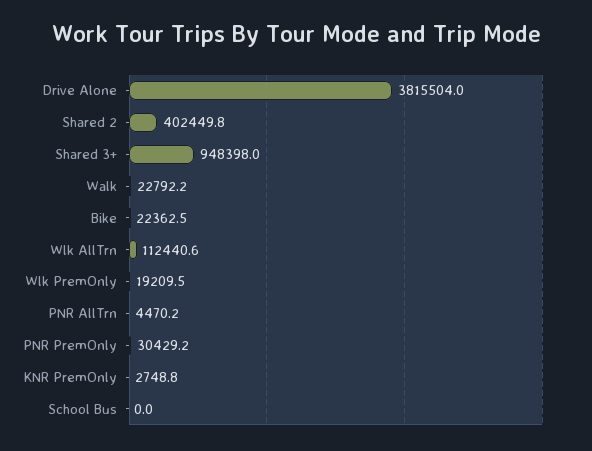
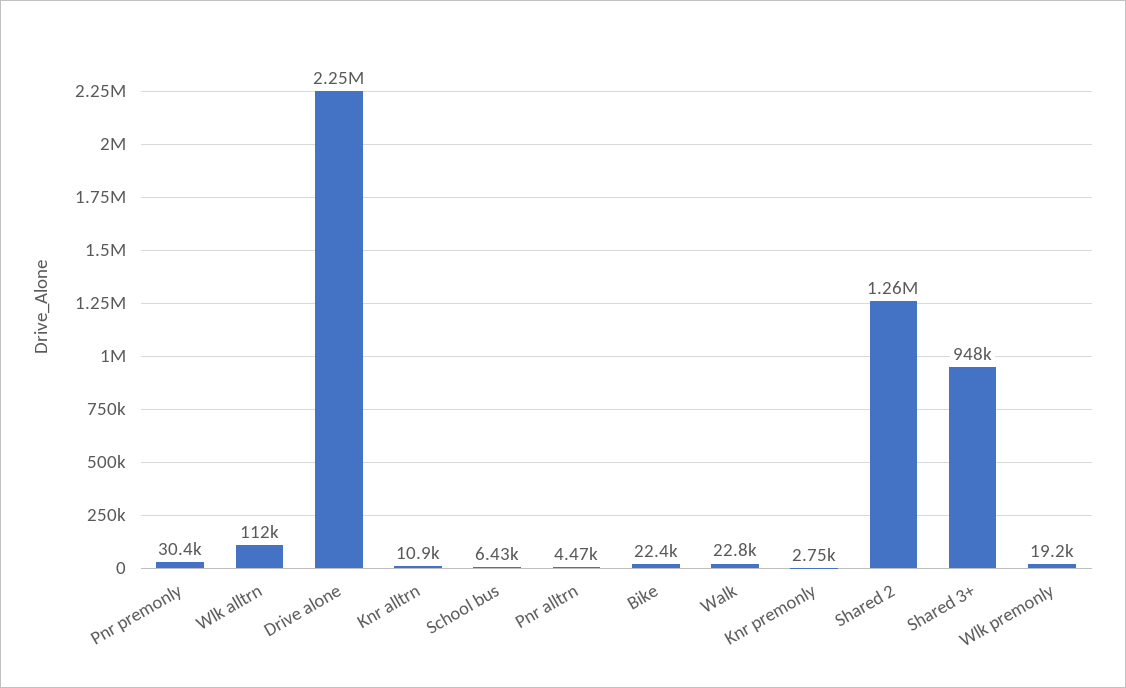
Drive Alone: 3815504 -> 2250000
Shared 2: 402449.8 -> 1260000
School Bus: 0 -> 6430
Knr alltrn: none -> 10900

